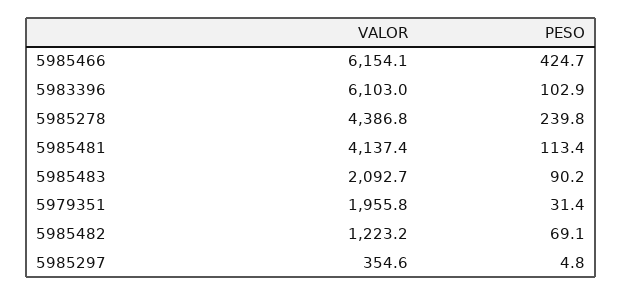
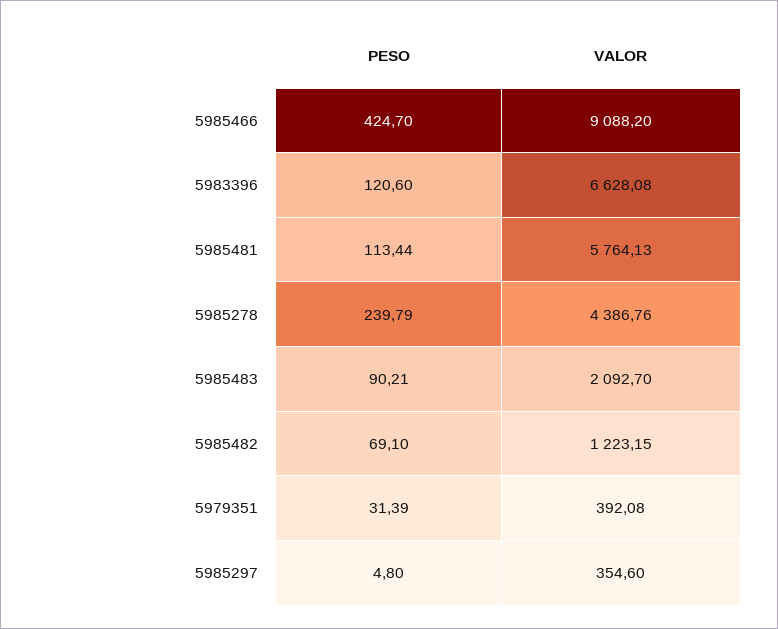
VALOR, 5985466: 6154.1 -> 9088.2
VALOR, 5983396: 6103 -> 6628.08
PESO, 5983396: 102.9 -> 120.6
VALOR, 5985481: 4137.4 -> 5764.13
VALOR, 5979351: 1955.8 -> 392.08

